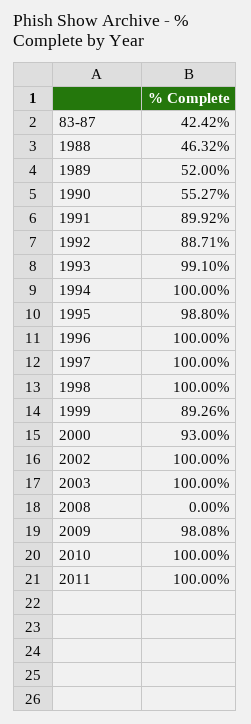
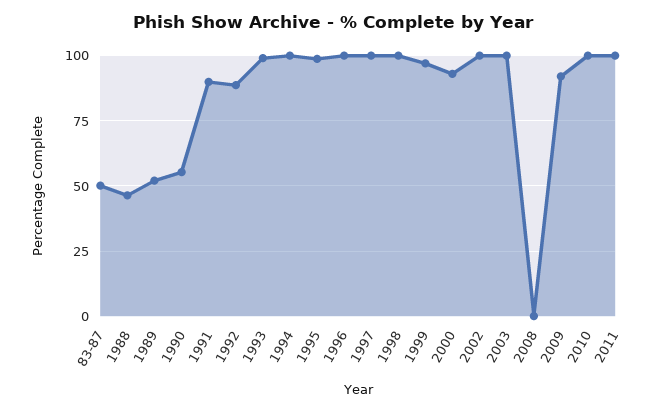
83-87: 42.42 -> 50
1999: 89.26 -> 97.5
2009: 98.08 -> 92.5

